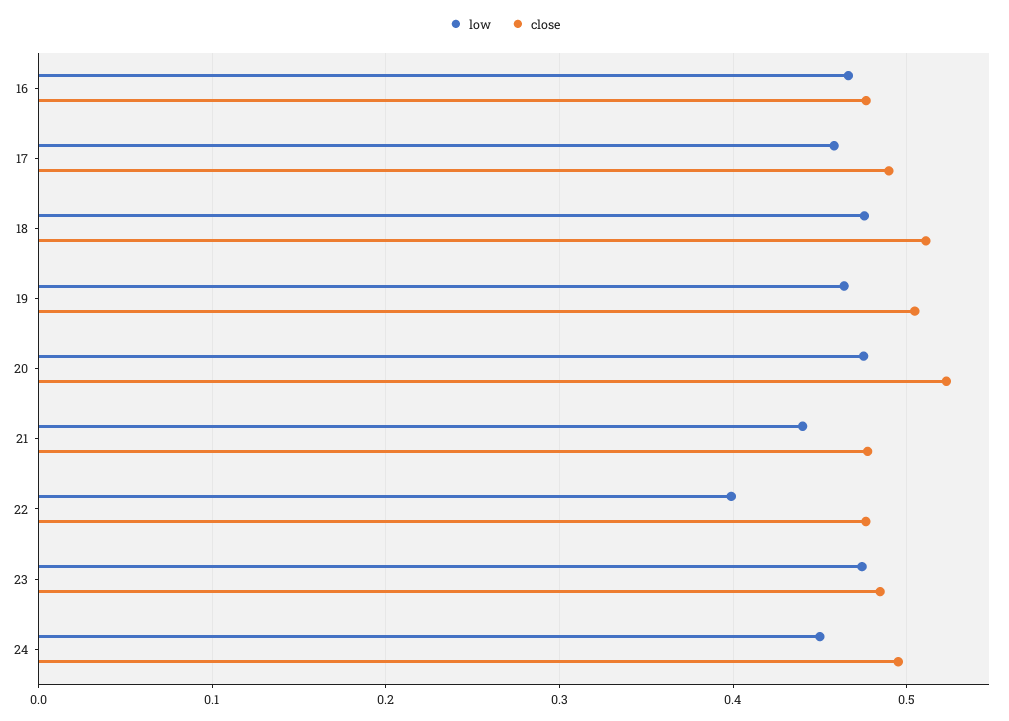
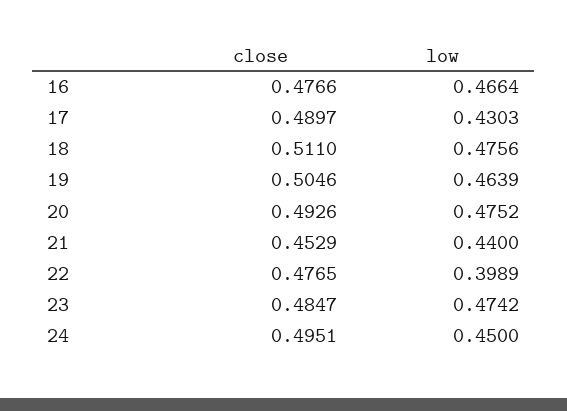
low, 17: 0.46 -> 0.4303
close, 20: 0.52 -> 0.4926
close, 21: 0.48 -> 0.4529

